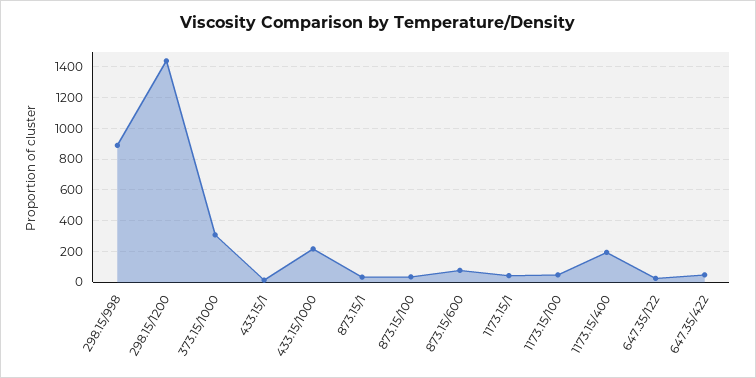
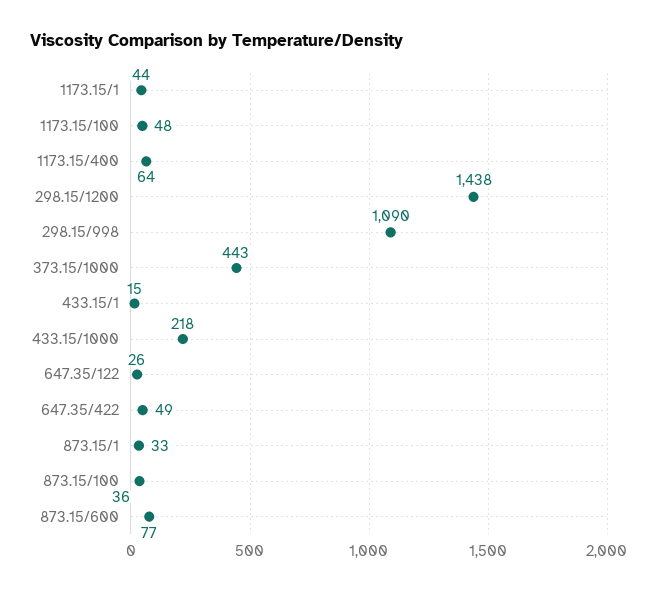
298.15/998: 900 -> 1090
373.15/1000: 300 -> 443
1173.15/400: 200 -> 64

